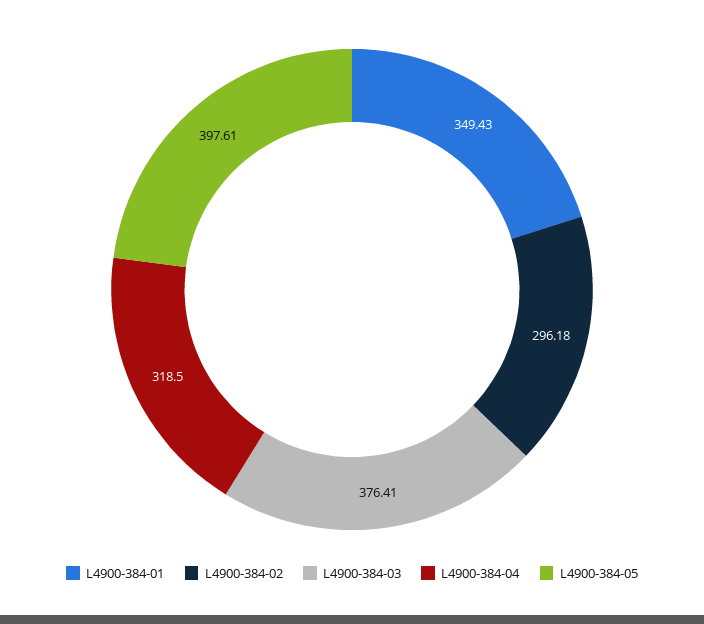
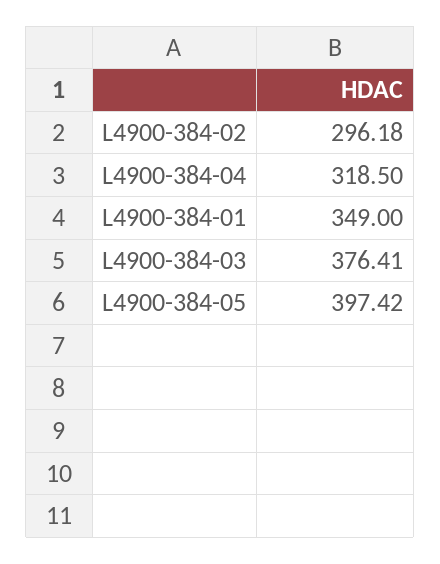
L4900-384-01: 349.43 -> 349
L4900-384-05: 397.61 -> 397.42

